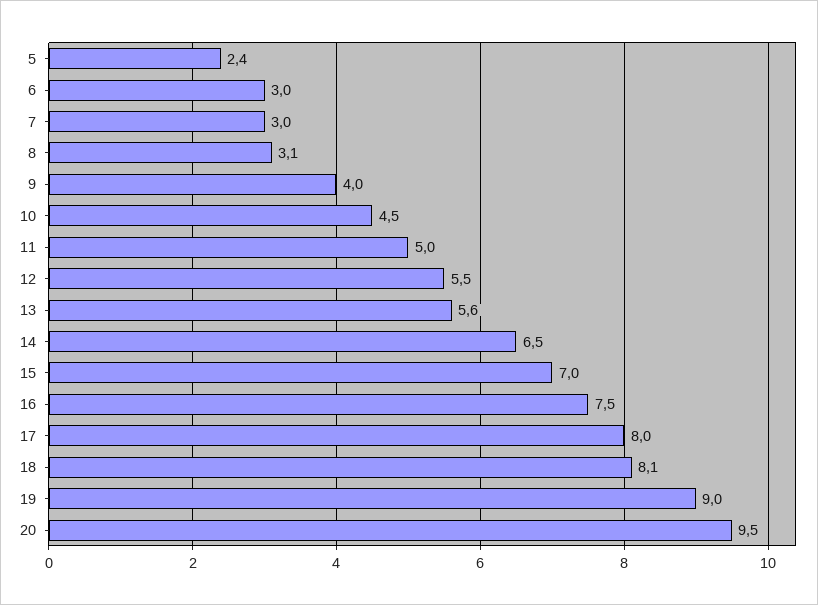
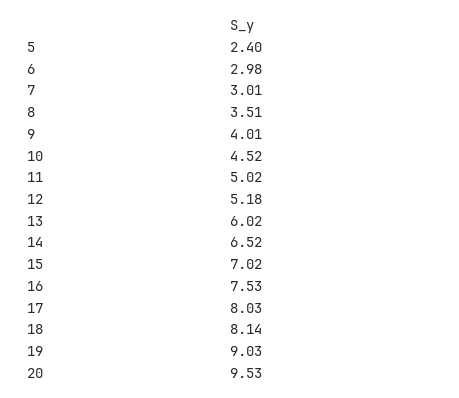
8: 3.1 -> 3.51
12: 5.5 -> 5.18
13: 5.6 -> 6.02

